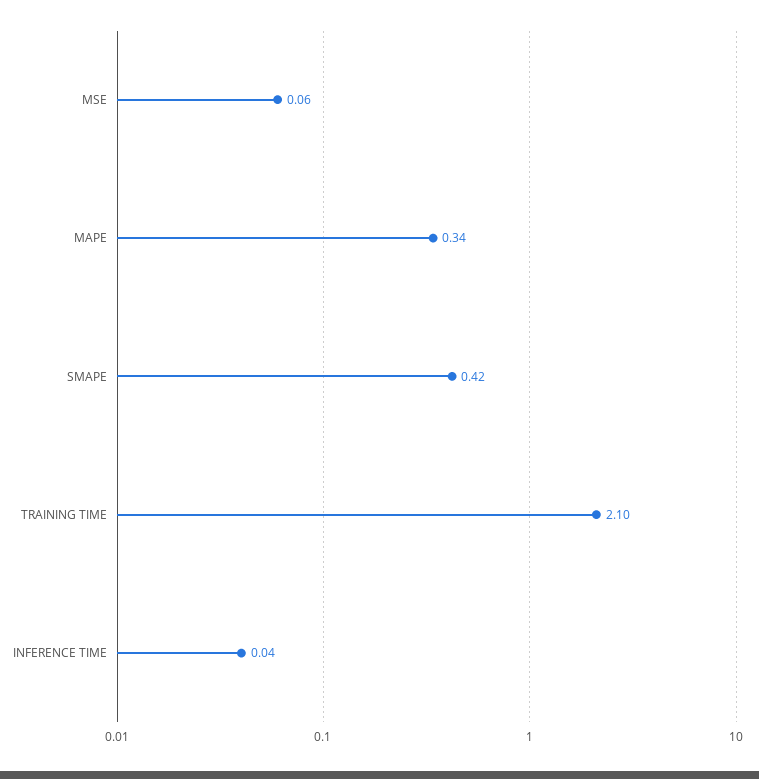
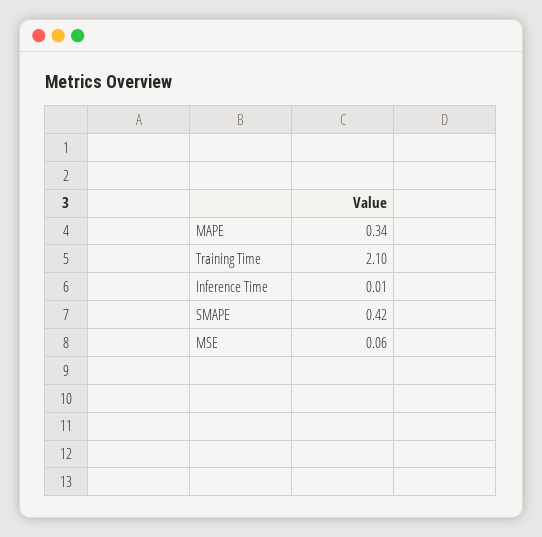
INFERENCE TIME: 0.04 -> 0.01

